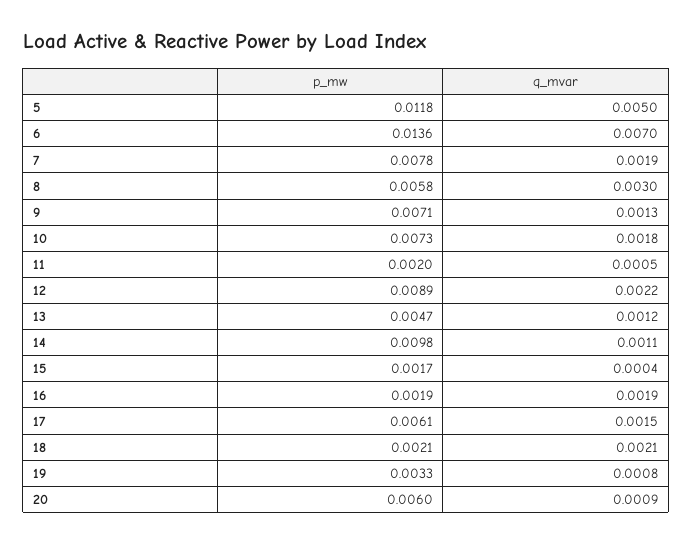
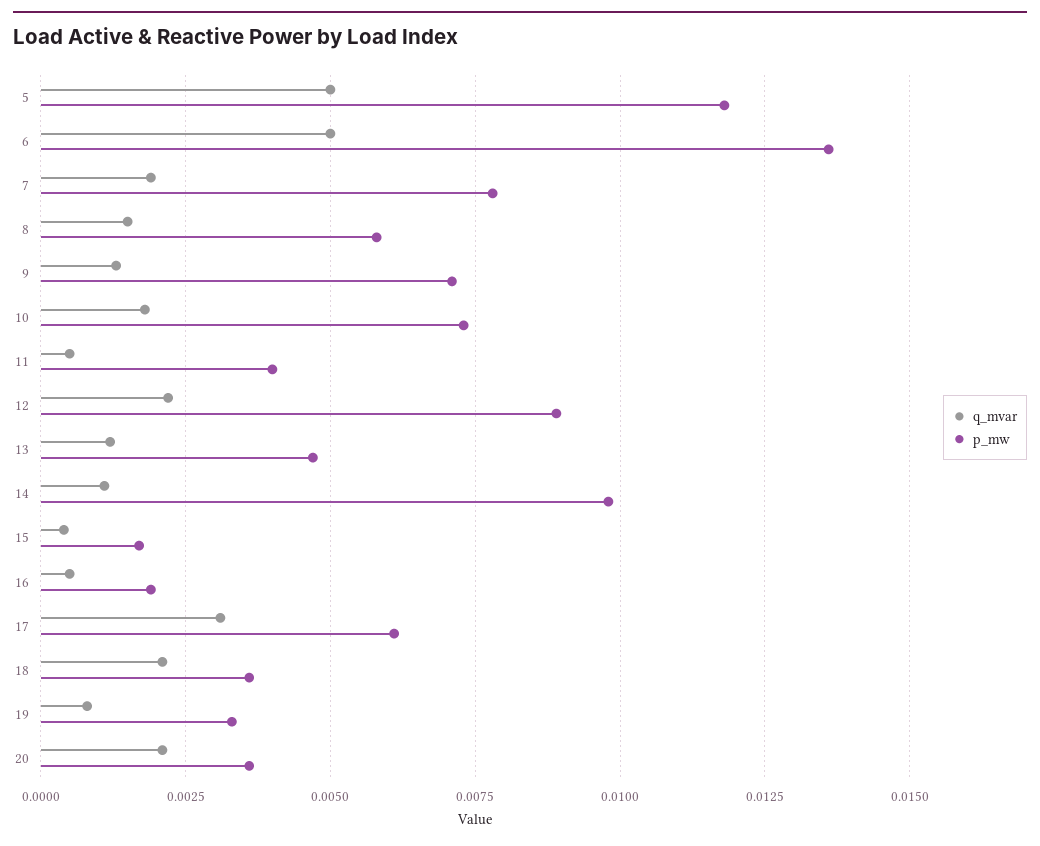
q_mvar, 6: 0.007 -> 0.005
q_mvar, 8: 0.003 -> 0.0015
p_mw, 11: 0.002 -> 0.004
q_mvar, 16: 0.0019 -> 0.0005
q_mvar, 17: 0.0015 -> 0.003
p_mw, 18: 0.0021 -> 0.0035
p_mw, 20: 0.006 -> 0.0035
q_mvar, 20: 0.0009 -> 0.002

